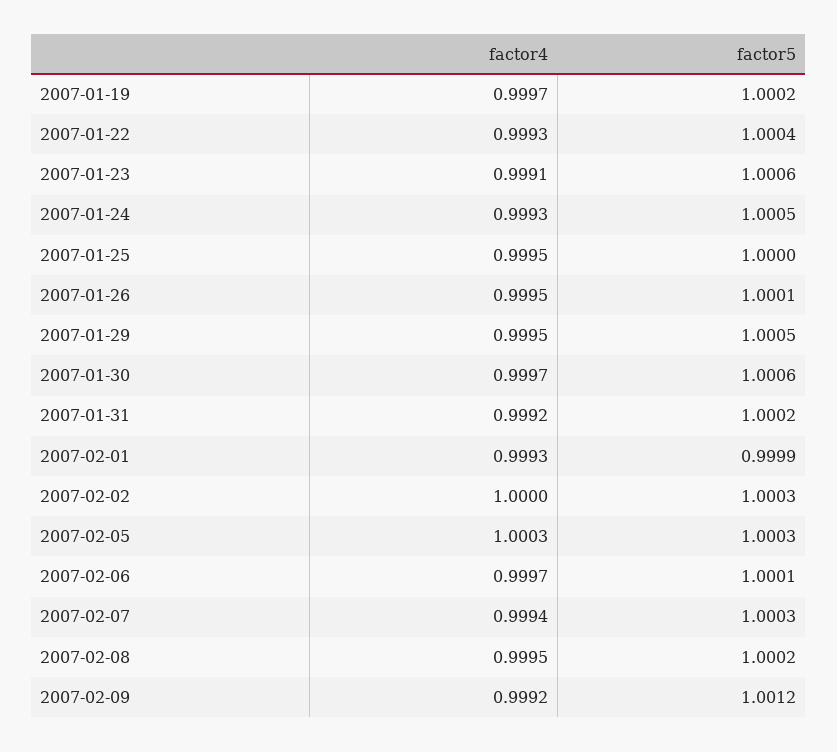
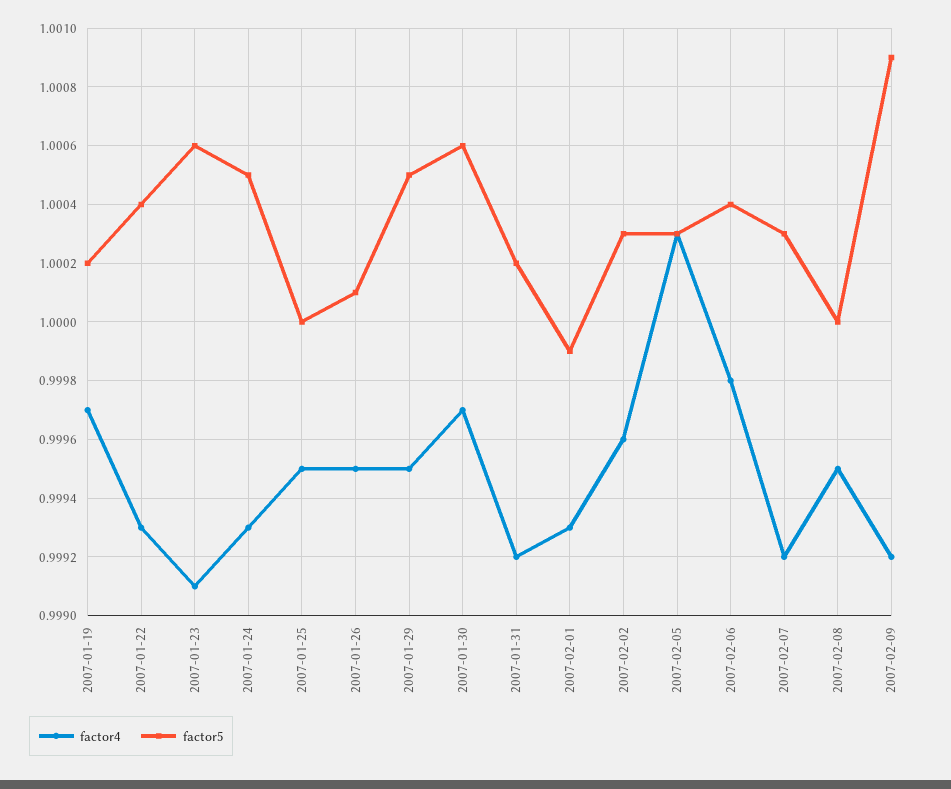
factor4, 2007-02-02: 1 -> 0.9996
factor4, 2007-02-06: 0.9997 -> 0.9998
factor5, 2007-02-06: 1.0001 -> 1.0004
factor4, 2007-02-07: 0.9994 -> 0.9992
factor5, 2007-02-08: 1.0002 -> 1
factor5, 2007-02-09: 1.0012 -> 1.0009

